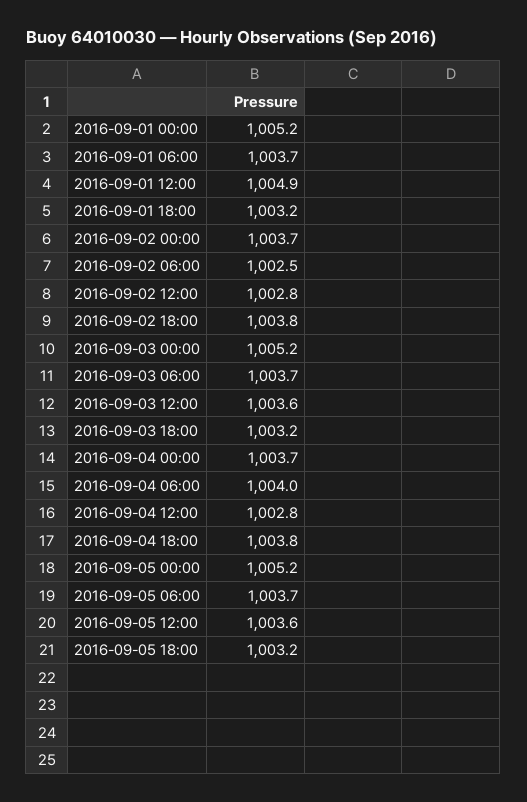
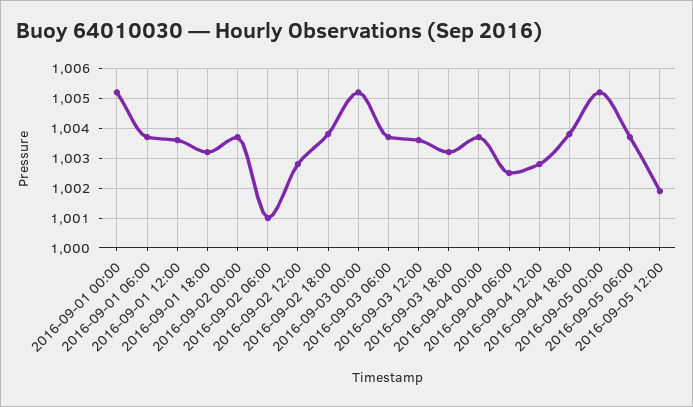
2016-09-01 12:00: 1004.9 -> 1003.5
2016-09-02 06:00: 1002.5 -> 1001
2016-09-04 06:00: 1004 -> 1002.5
2016-09-05 12:00: 1003.6 -> 1002
2016-09-05 18:00: 1003.2 -> none

